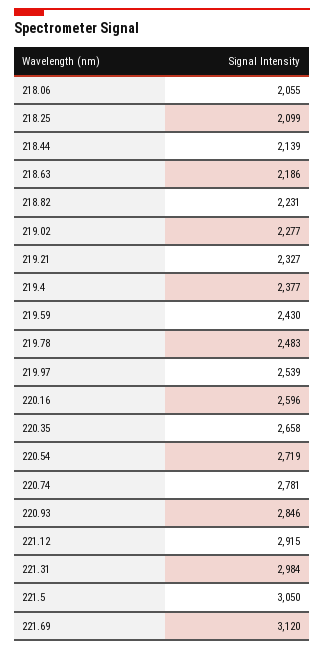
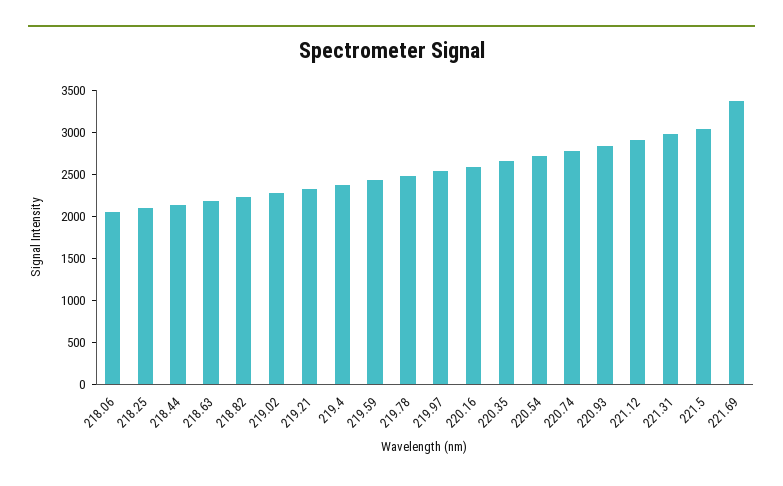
221.69: 3120 -> 3400

